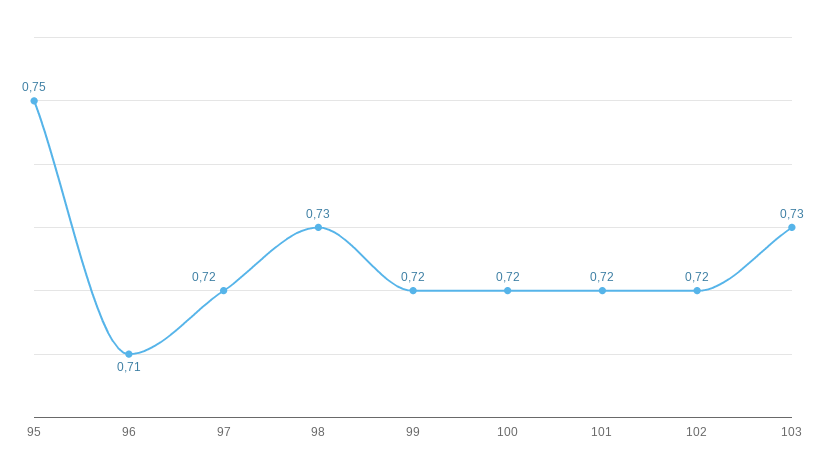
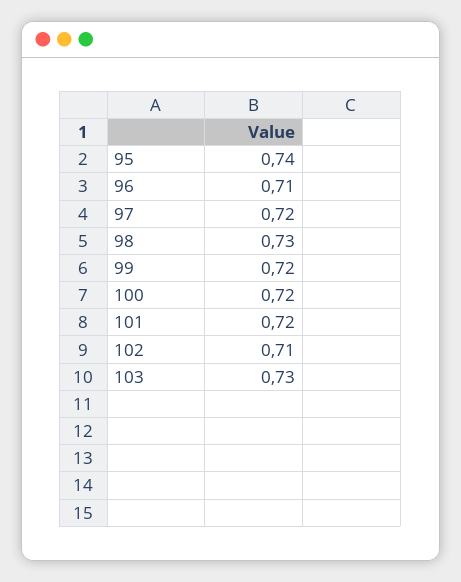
95: 0.75 -> 0.74
102: 0.72 -> 0.71

